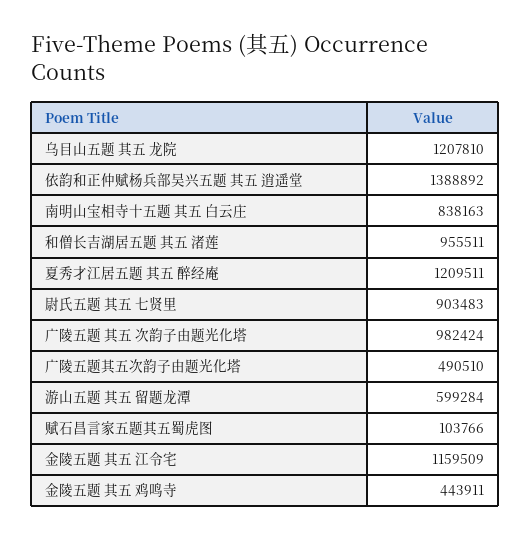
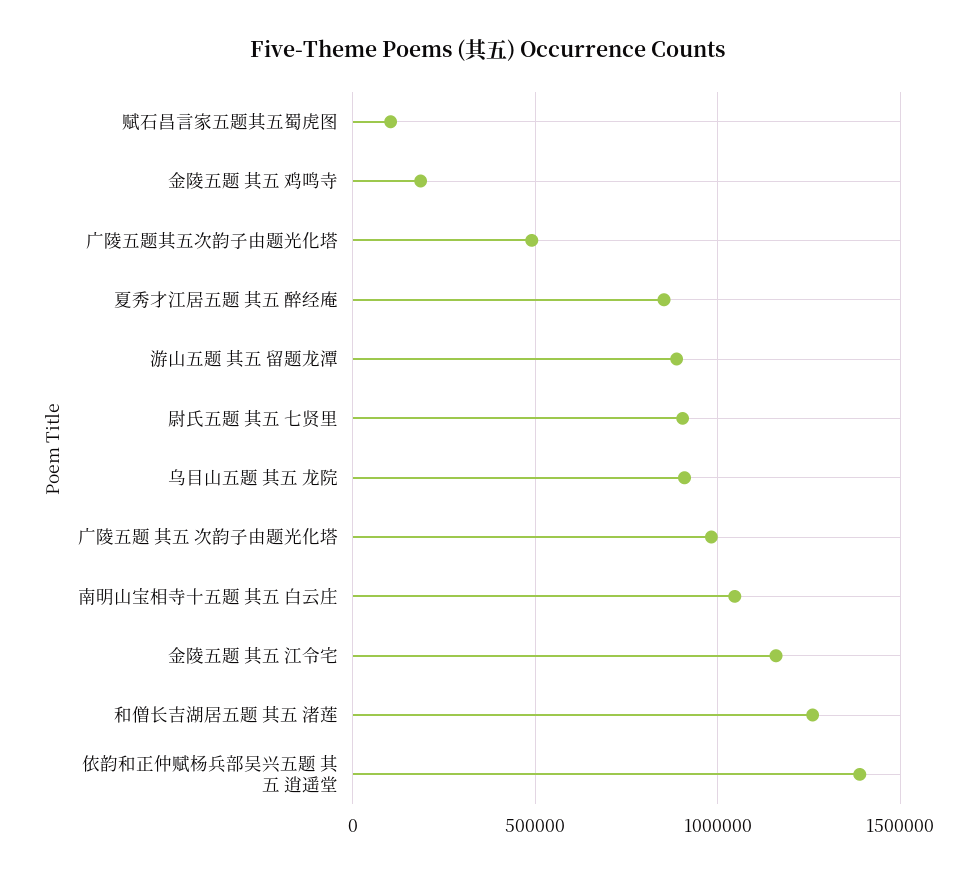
乌目山五题 其五 龙院: 1207810 -> 900000
南明山宝相寺十五题 其五 白云庄: 838163 -> 1050000
和僧长吉湖居五题 其五 渚莲: 955511 -> 1250000
夏秀才江居五题 其五 醉经庵: 1209511 -> 850000
游山五题 其五 留题龙潭: 599284 -> 900000
金陵五题 其五 鸡鸣寺: 443911 -> 200000

